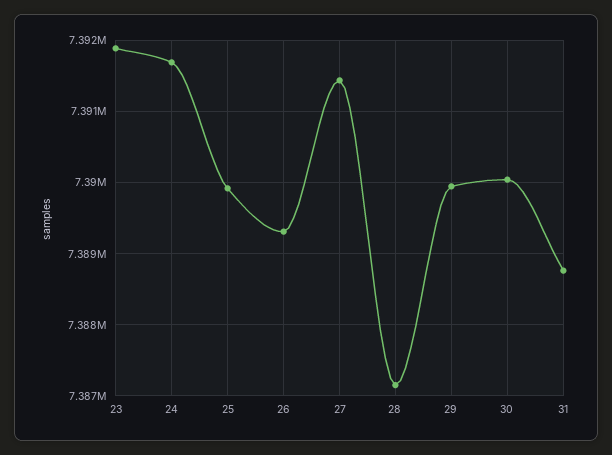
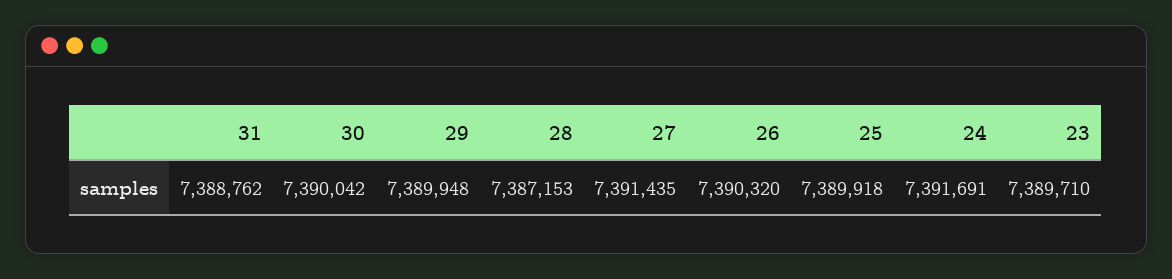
23: 7391900 -> 7389710
26: 7389300 -> 7390320

